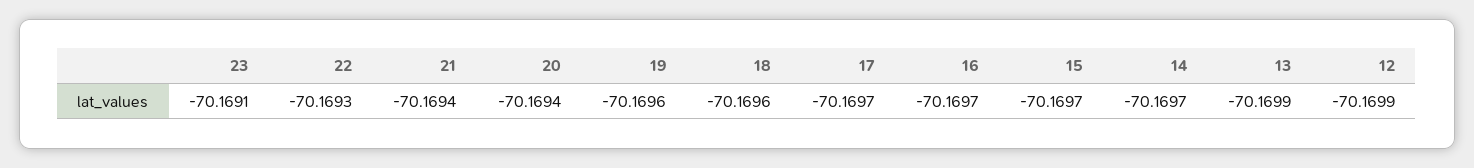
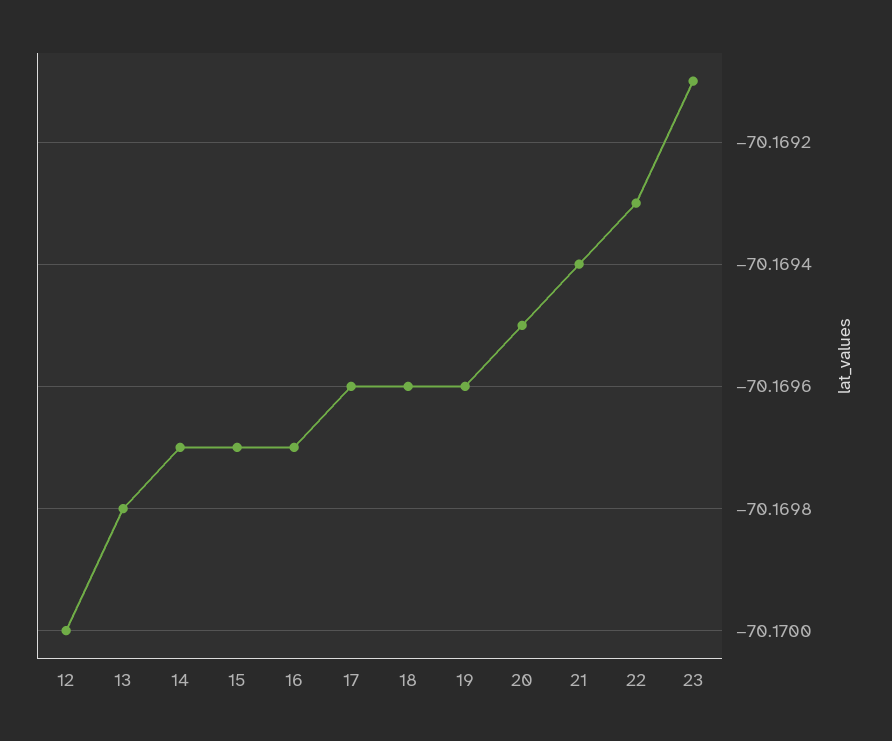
20: -70.1694 -> -70.1695
17: -70.1697 -> -70.1696
13: -70.1699 -> -70.1698
12: -70.1699 -> -70.17

